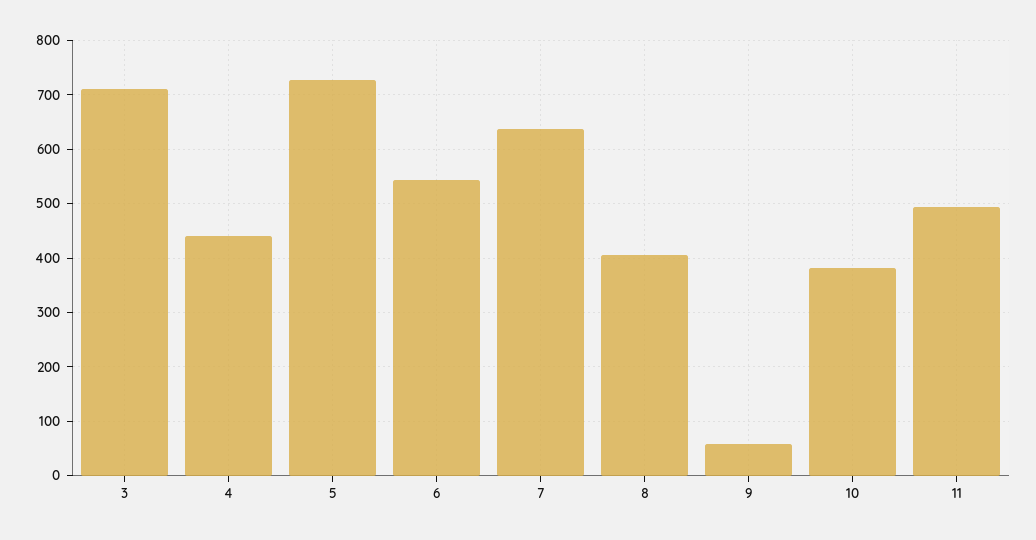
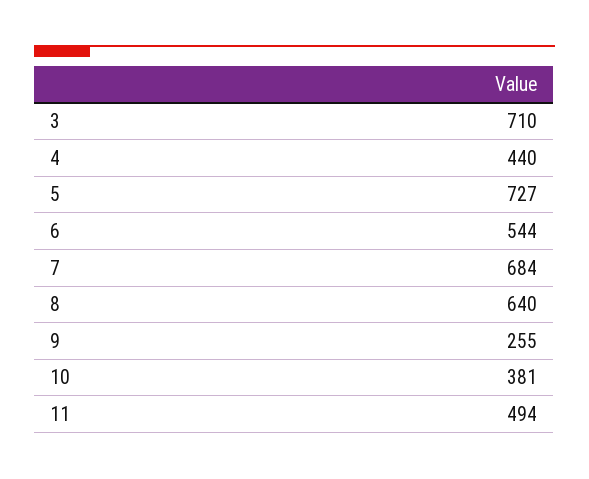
7: 640 -> 684
8: 400 -> 640
9: 60 -> 255

